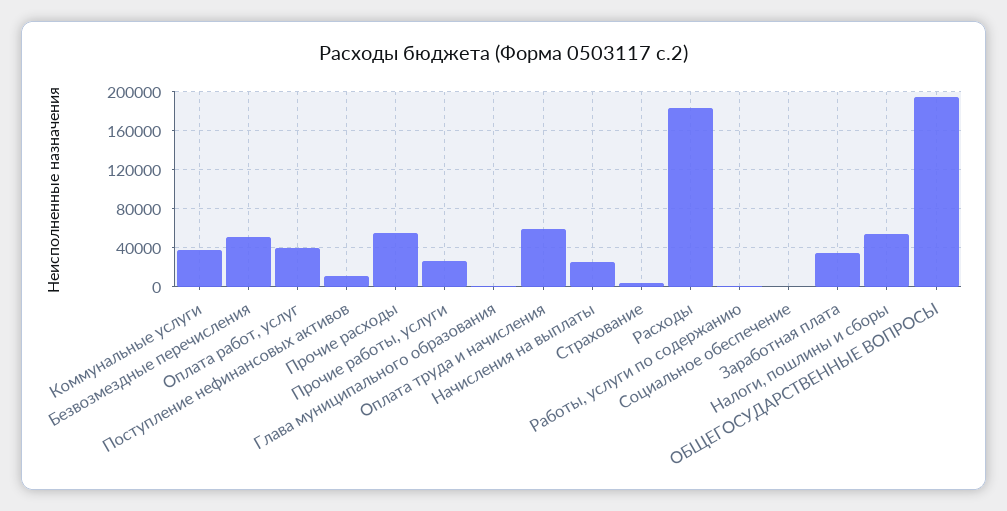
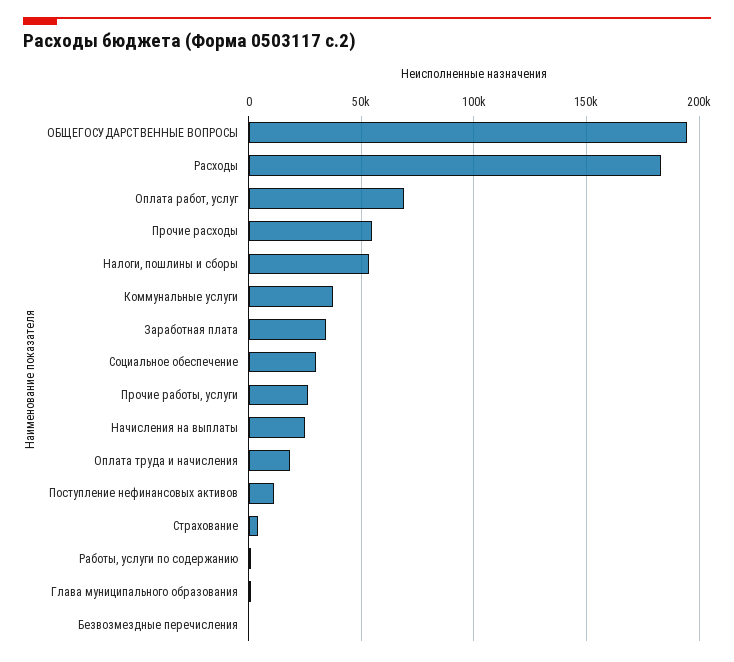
Безвозмездные перечисления: 50000 -> 0
Оплата работ, услуг: 40000 -> 70000
Оплата труда и начисления: 60000 -> 20000
Социальное обеспечение: 0 -> 30000

